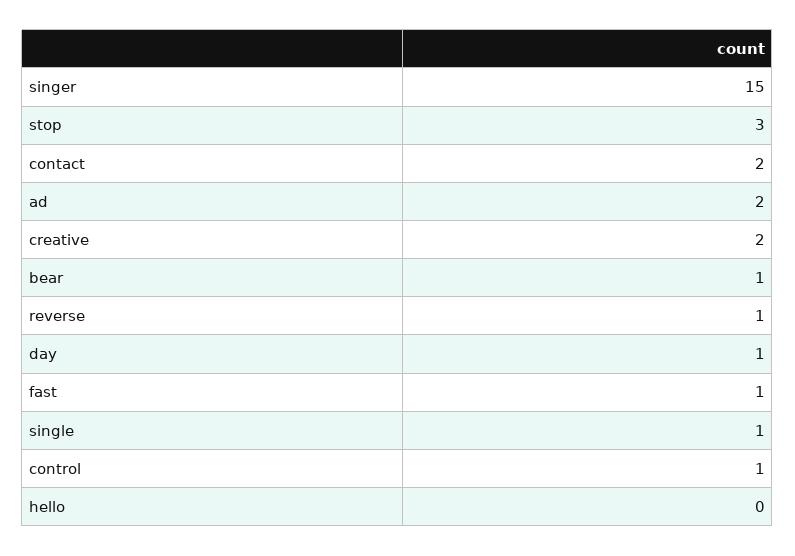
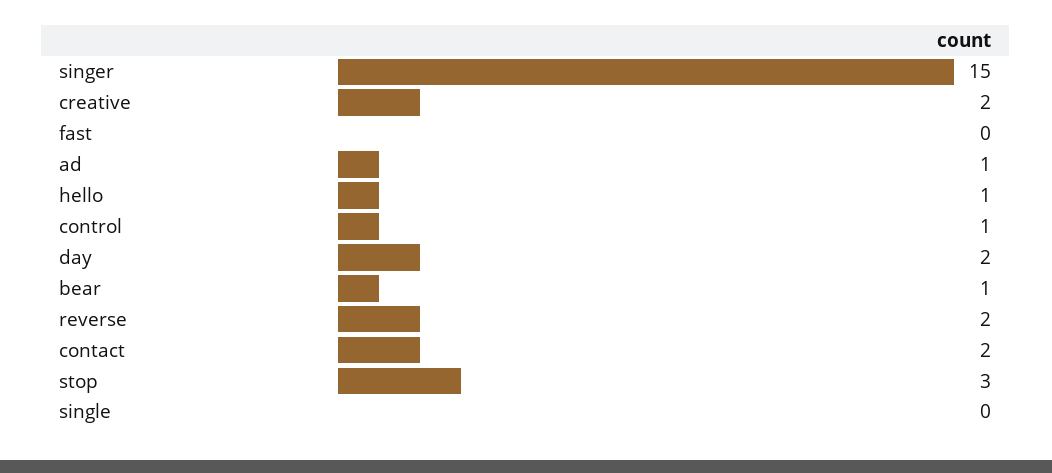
ad: 2 -> 1
reverse: 1 -> 2
day: 1 -> 2
fast: 1 -> 0
single: 1 -> 0
hello: 0 -> 1

